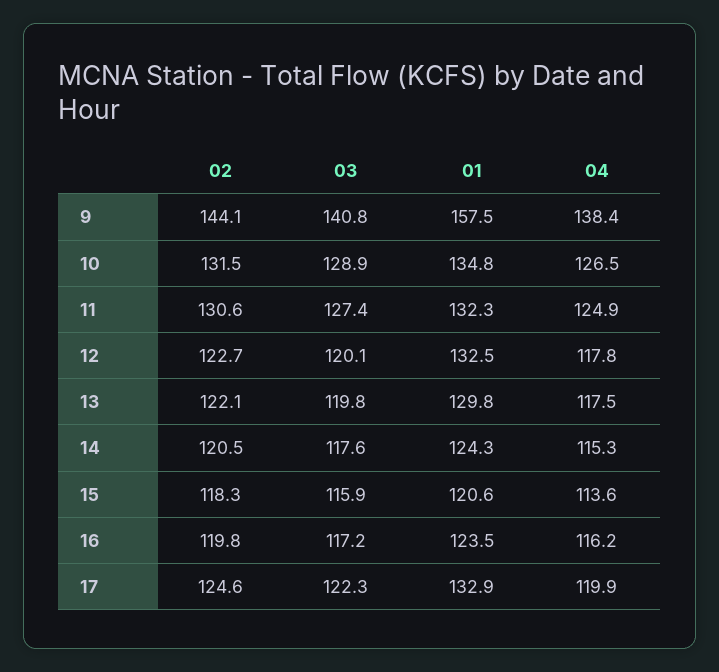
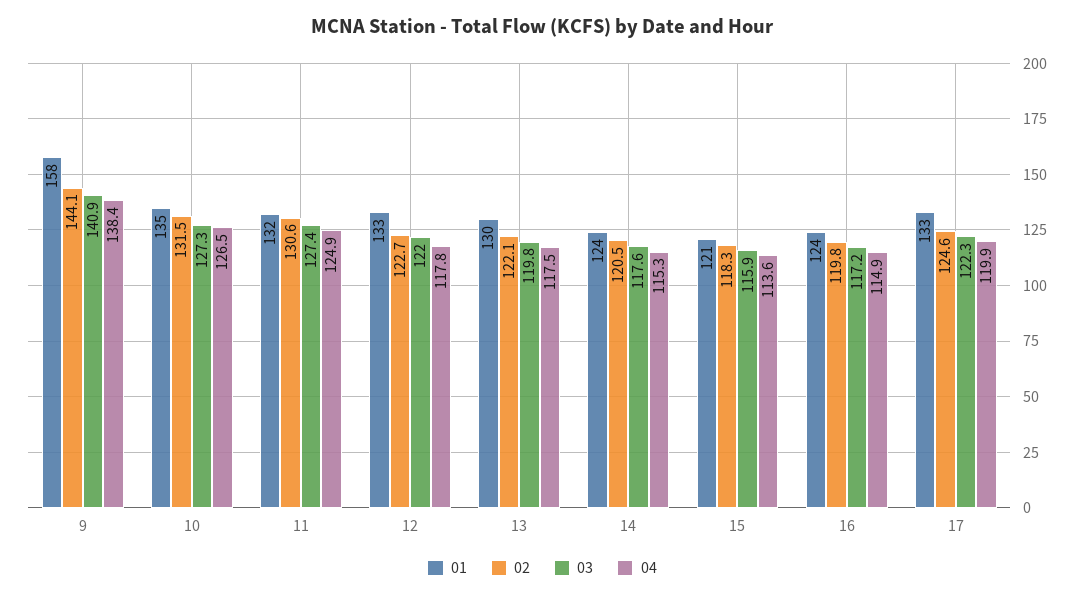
03, 9: 140.8 -> 140.9
03, 10: 128.9 -> 127.3
03, 12: 120.1 -> 122
04, 16: 116.2 -> 114.9

